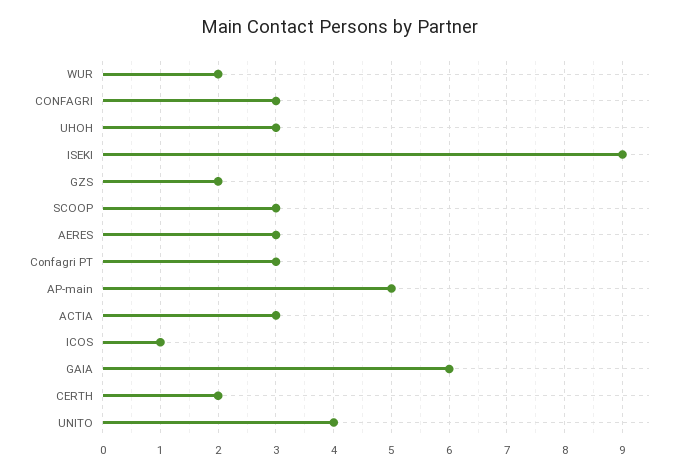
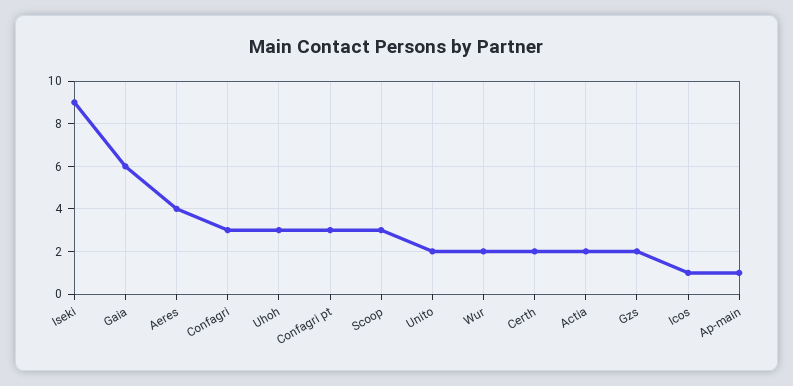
AERES: 3 -> 4
AP-main: 5 -> 1
ACTIA: 3 -> 2
UNITO: 4 -> 2

